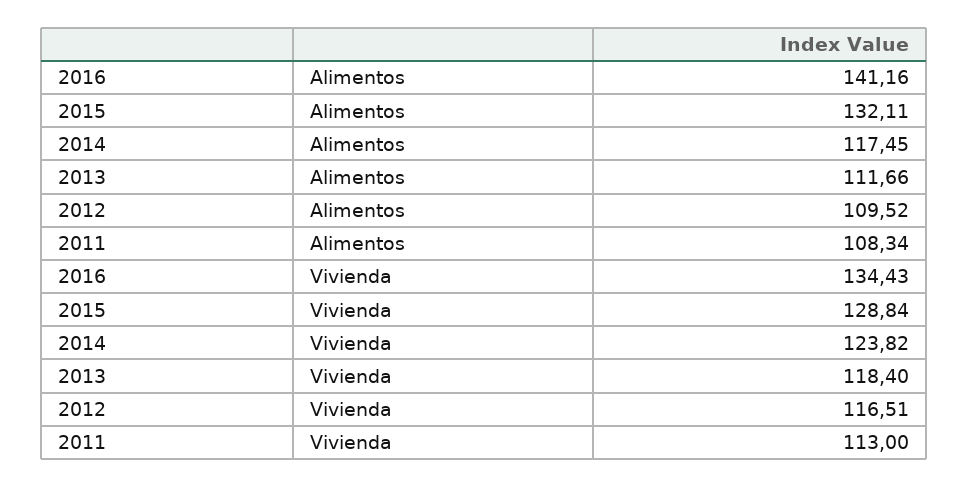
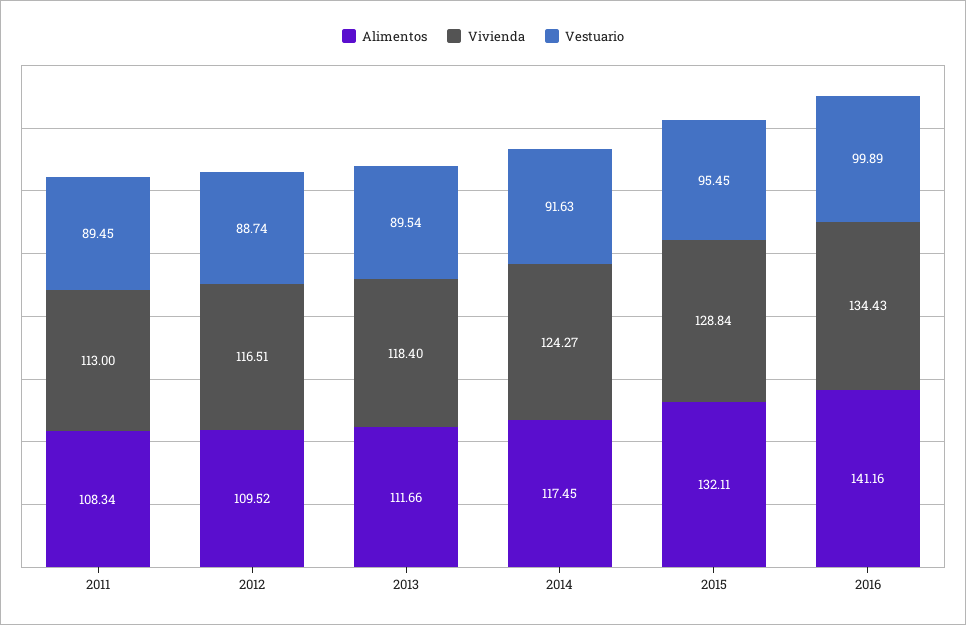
Vivienda, 2014: 123.82 -> 124.27
Vestuario, 2011: none -> 89.45
Vestuario, 2012: none -> 88.74
Vestuario, 2013: none -> 89.54
Vestuario, 2014: none -> 91.63
Vestuario, 2015: none -> 95.45
Vestuario, 2016: none -> 99.89

